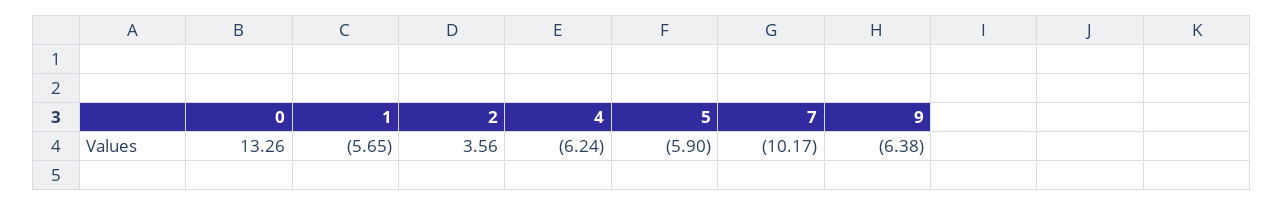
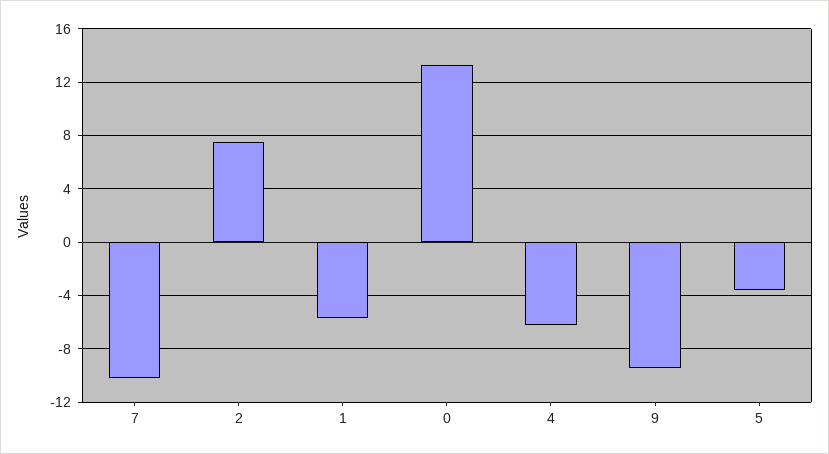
2: 3.56 -> 7.5
5: -5.9 -> -3.5
9: -6.38 -> -9.5

